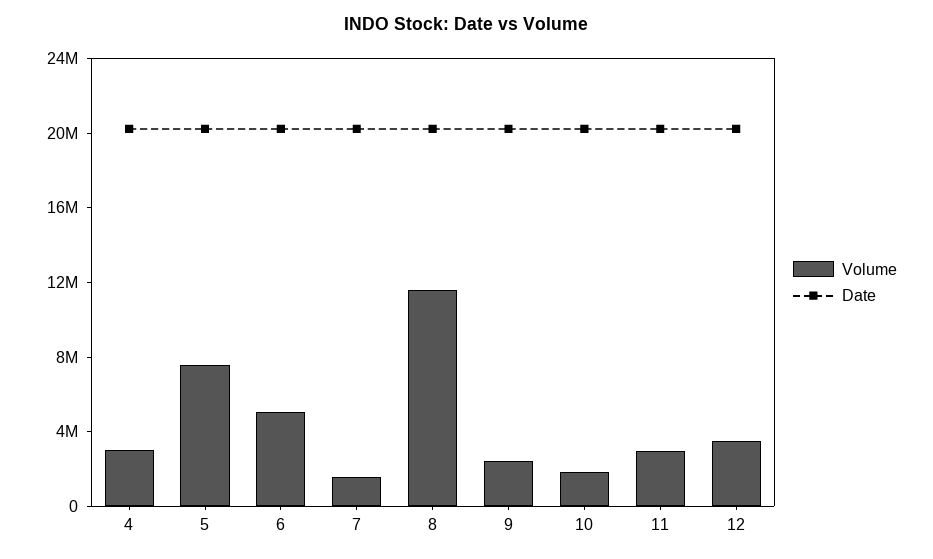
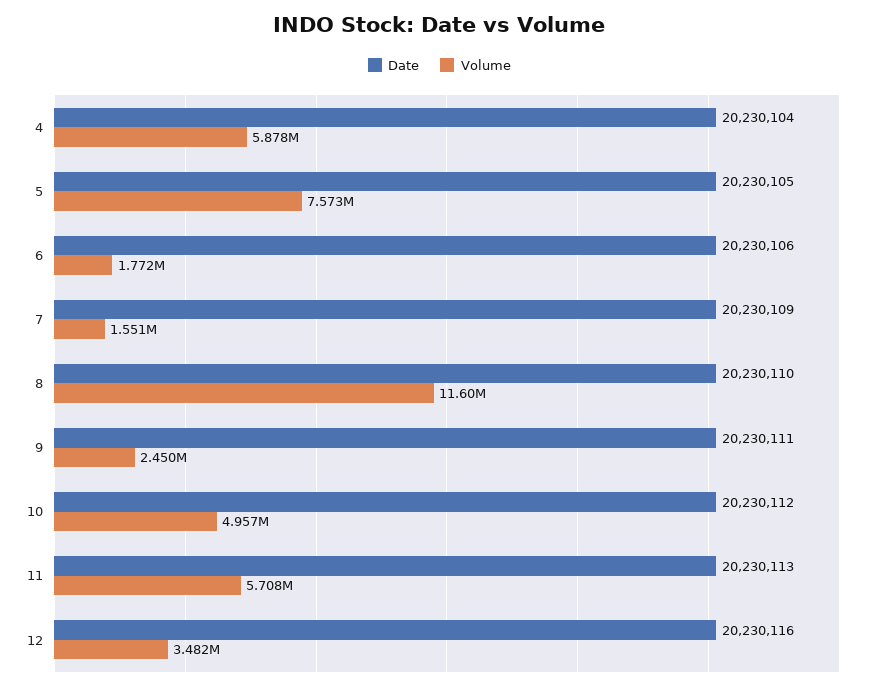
Volume, 4: 3000000 -> 5878000
Volume, 6: 5000000 -> 1772000
Volume, 10: 2000000 -> 4957000
Volume, 11: 3000000 -> 5708000

